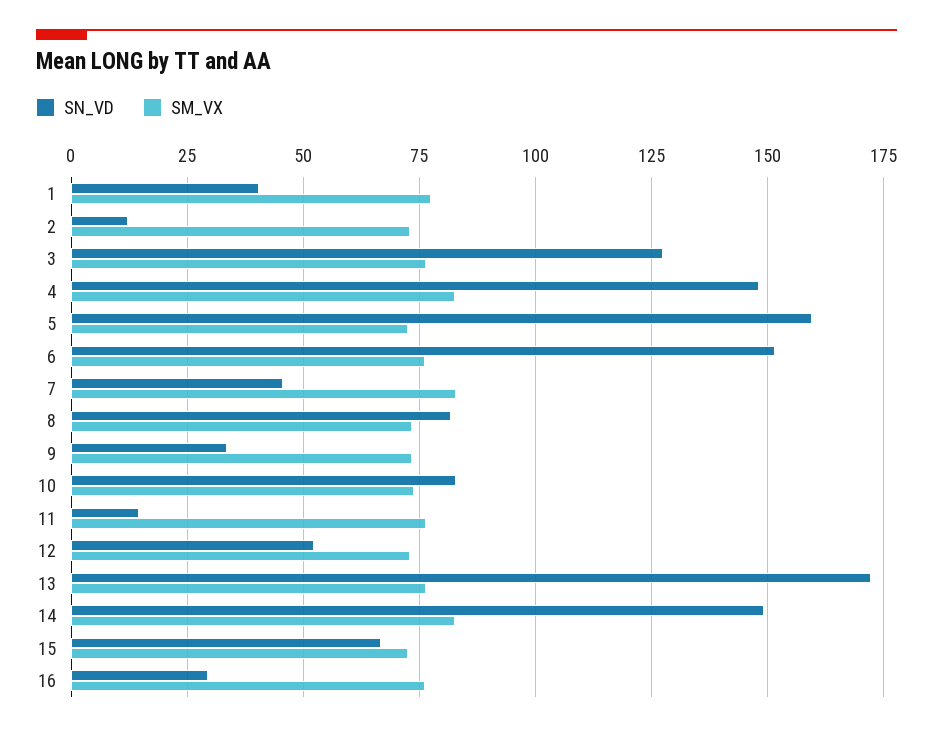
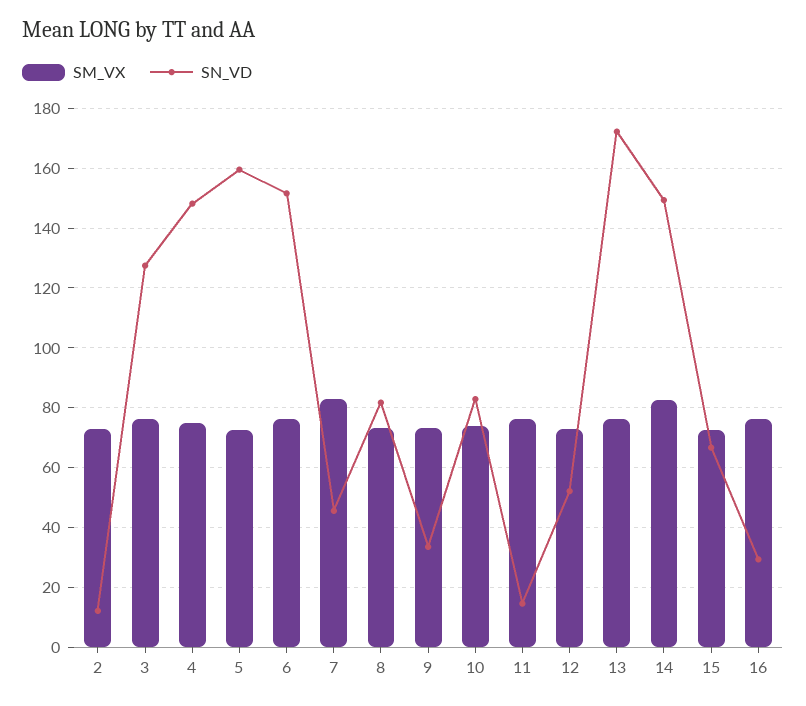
SN_VD, 1: 40 -> none
SM_VX, 1: 77.5 -> none
SM_VX, 4: 82.5 -> 75

